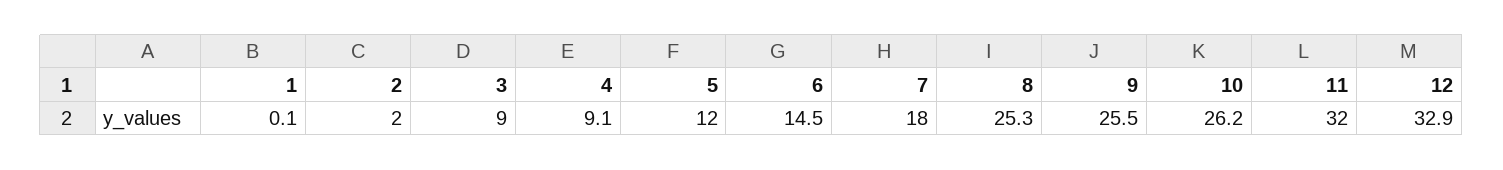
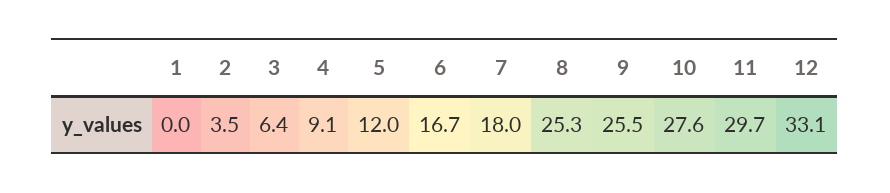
1: 0.1 -> 0
2: 2 -> 3.5
3: 9 -> 6.4
6: 14.5 -> 16.7
10: 26.2 -> 27.6
11: 32 -> 29.7
12: 32.9 -> 33.1

